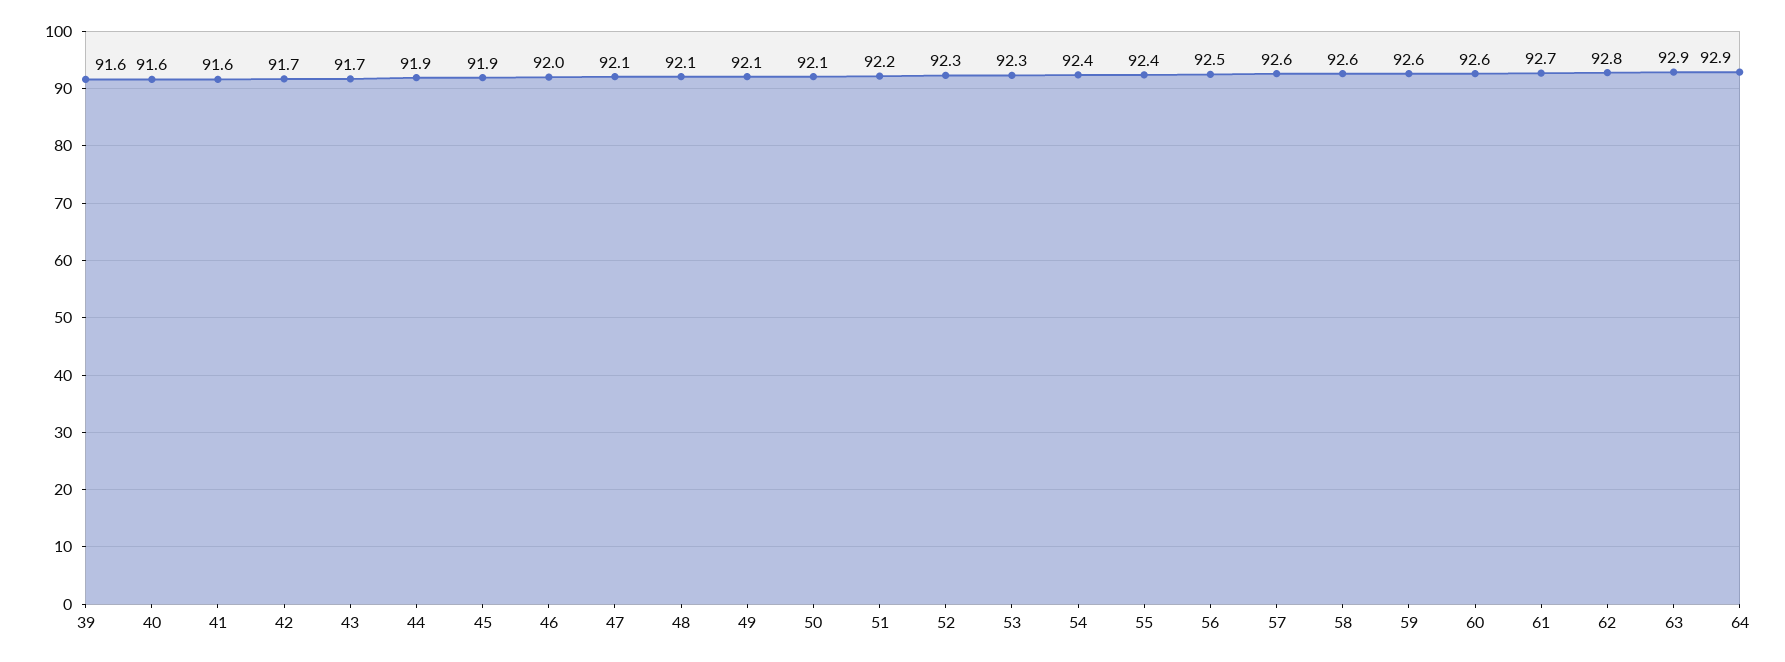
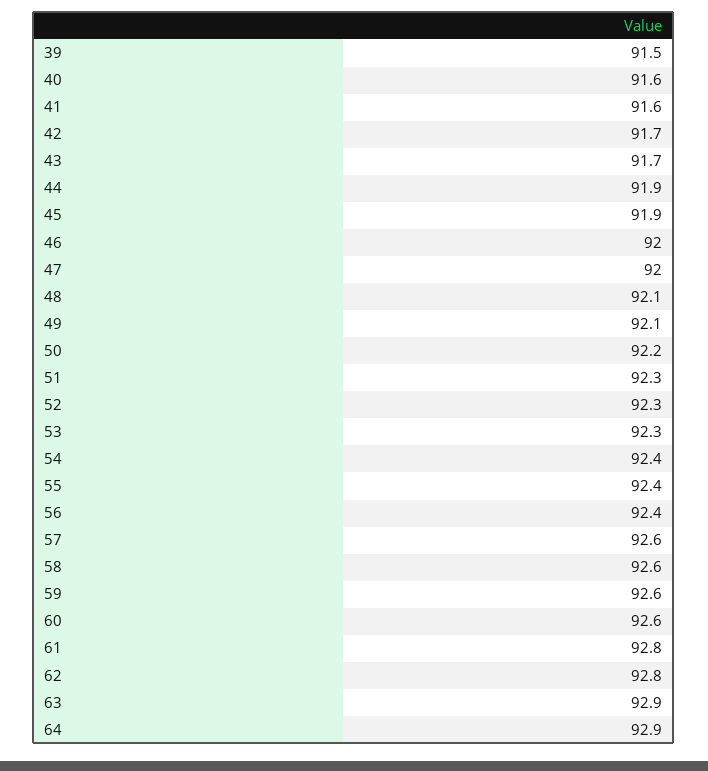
39: 91.6 -> 91.5
47: 92.1 -> 92
50: 92.1 -> 92.2
51: 92.2 -> 92.3
56: 92.5 -> 92.4
61: 92.7 -> 92.8

